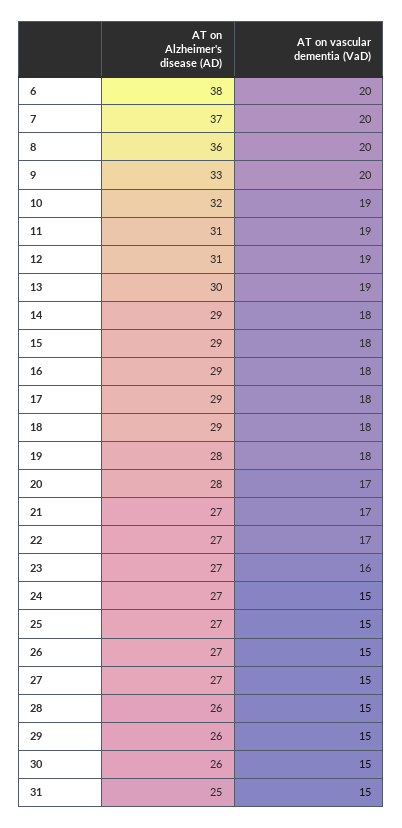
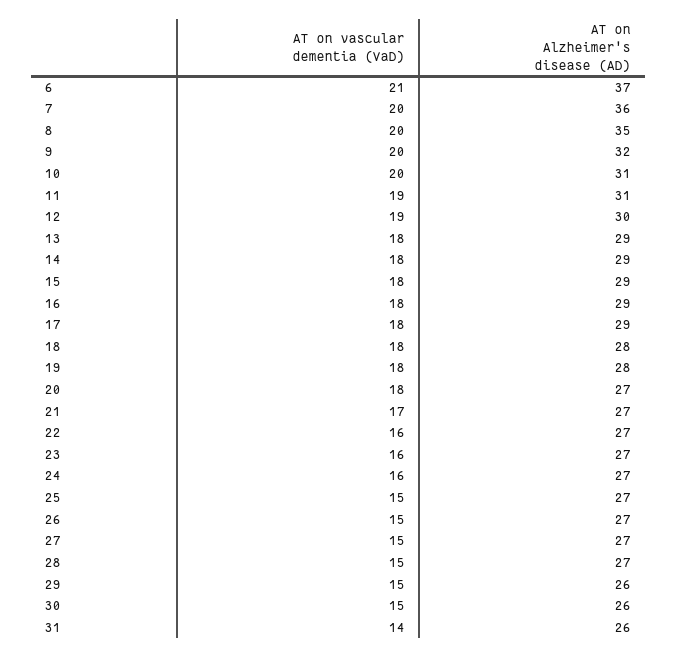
AT on Alzheimer's disease (AD), 6: 38 -> 37
AT on vascular dementia (VaD), 6: 20 -> 21
AT on Alzheimer's disease (AD), 7: 37 -> 36
AT on Alzheimer's disease (AD), 8: 36 -> 35
AT on Alzheimer's disease (AD), 9: 33 -> 32
AT on Alzheimer's disease (AD), 10: 32 -> 31
AT on vascular dementia (VaD), 10: 19 -> 20
AT on Alzheimer's disease (AD), 12: 31 -> 30
AT on Alzheimer's disease (AD), 13: 30 -> 29
AT on vascular dementia (VaD), 13: 19 -> 18
AT on Alzheimer's disease (AD), 18: 29 -> 28
AT on Alzheimer's disease (AD), 20: 28 -> 27
AT on vascular dementia (VaD), 20: 17 -> 18
AT on vascular dementia (VaD), 22: 17 -> 16
AT on vascular dementia (VaD), 24: 15 -> 16
AT on Alzheimer's disease (AD), 28: 26 -> 27
AT on Alzheimer's disease (AD), 31: 25 -> 26
AT on vascular dementia (VaD), 31: 15 -> 14

